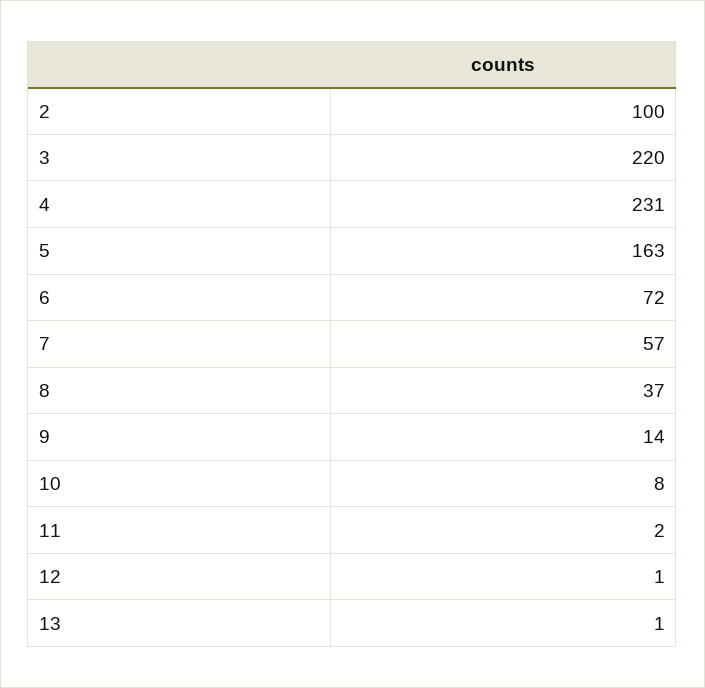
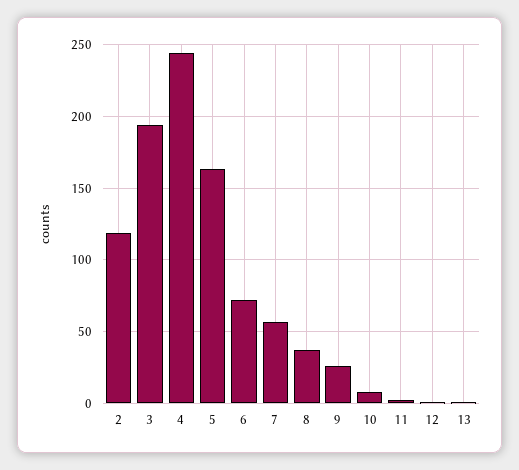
2: 100 -> 120
3: 220 -> 195
4: 231 -> 245
9: 14 -> 25

